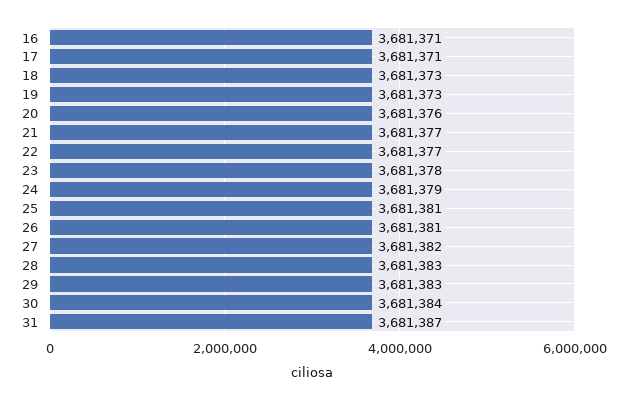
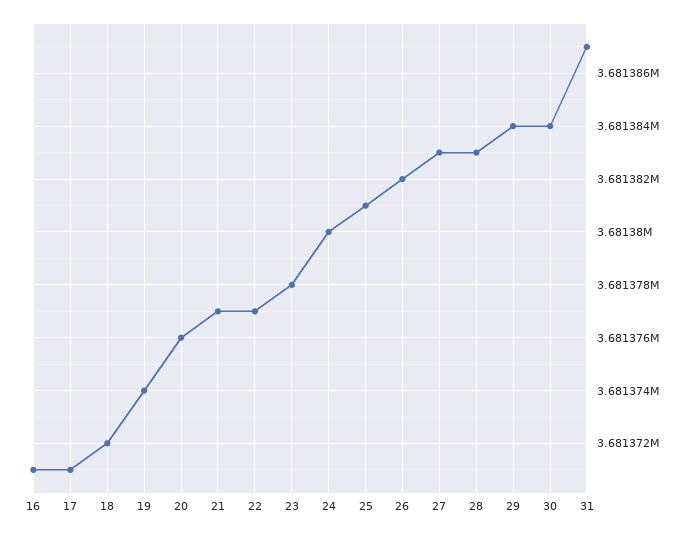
18: 3681373 -> 3681372
19: 3681373 -> 3681374
24: 3681379 -> 3681380
26: 3681381 -> 3681382
27: 3681382 -> 3681383
29: 3681383 -> 3681384

